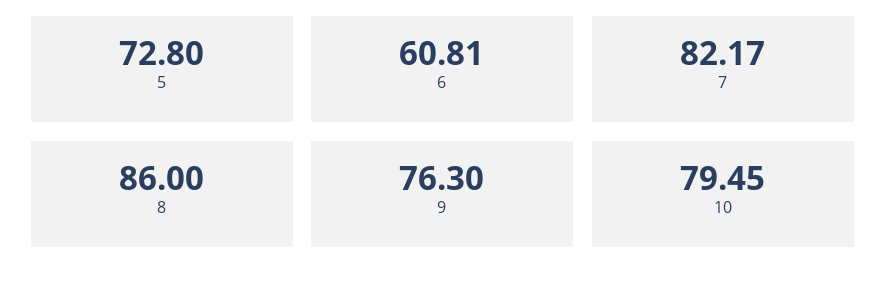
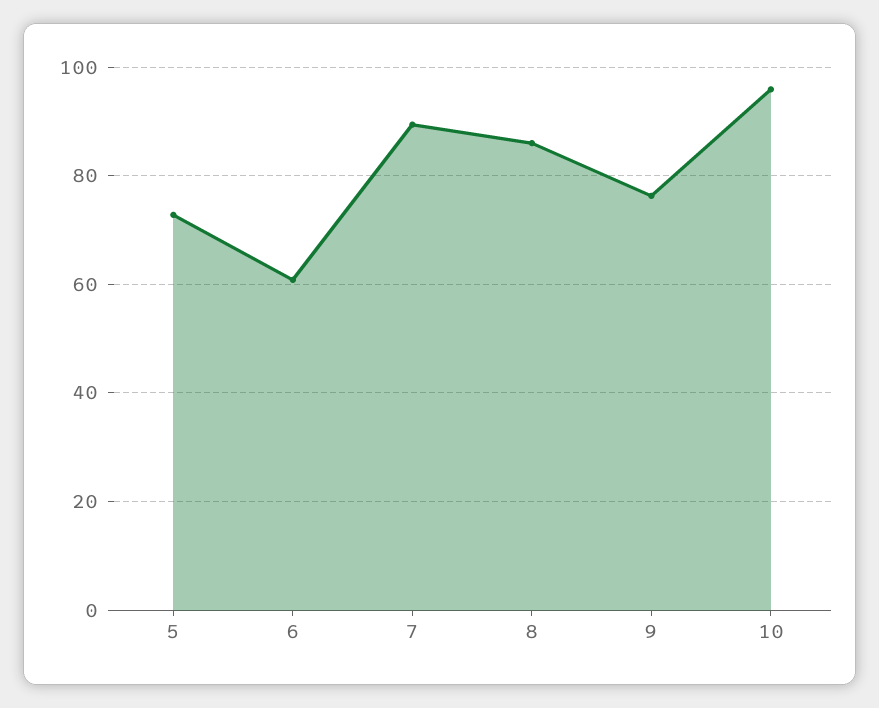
7: 82.17 -> 90
10: 79.45 -> 96

